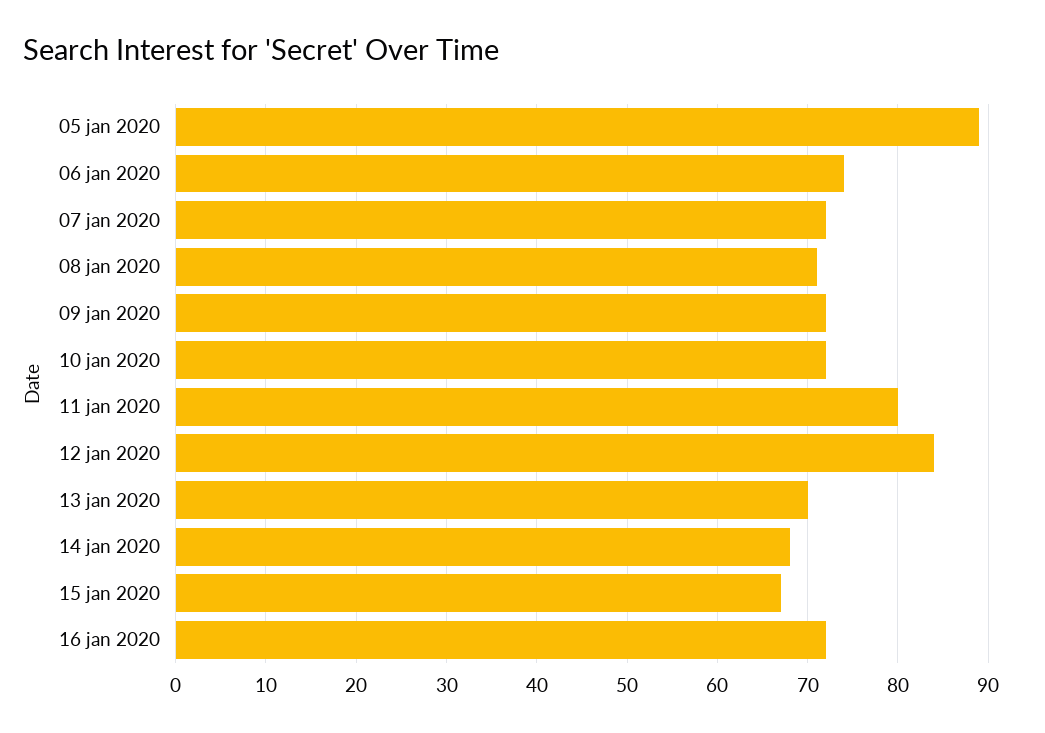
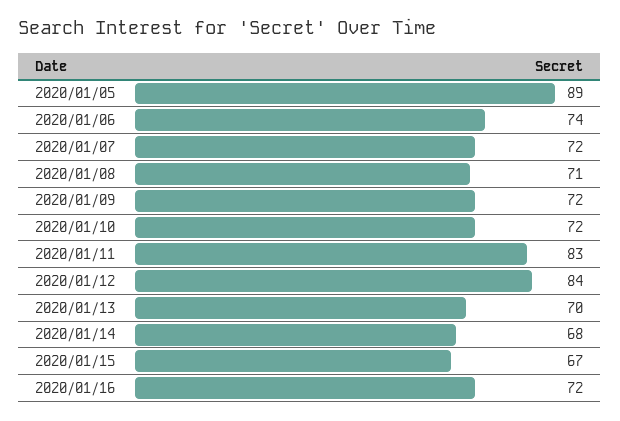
11 jan 2020: 80 -> 83

